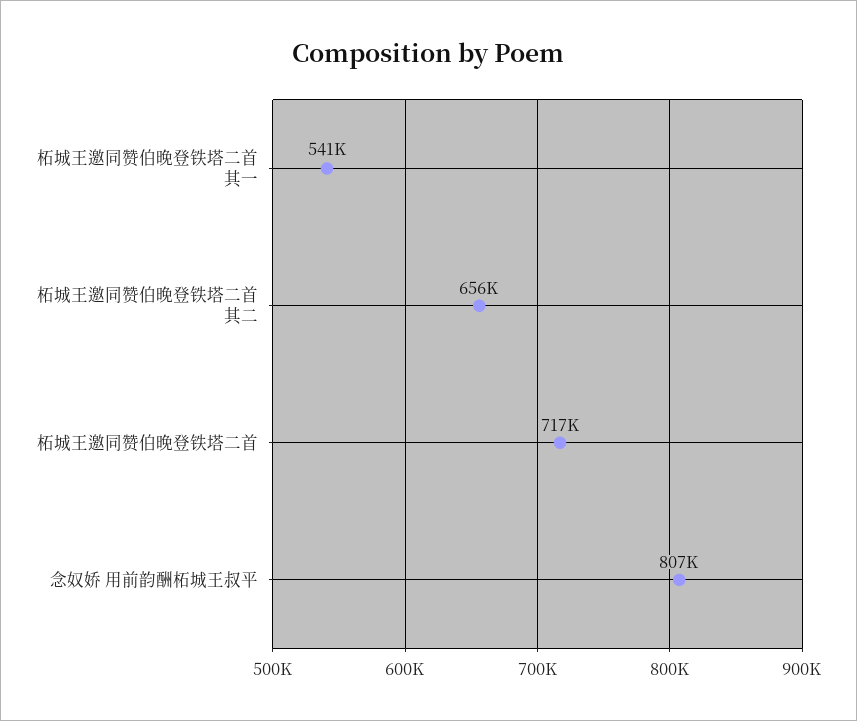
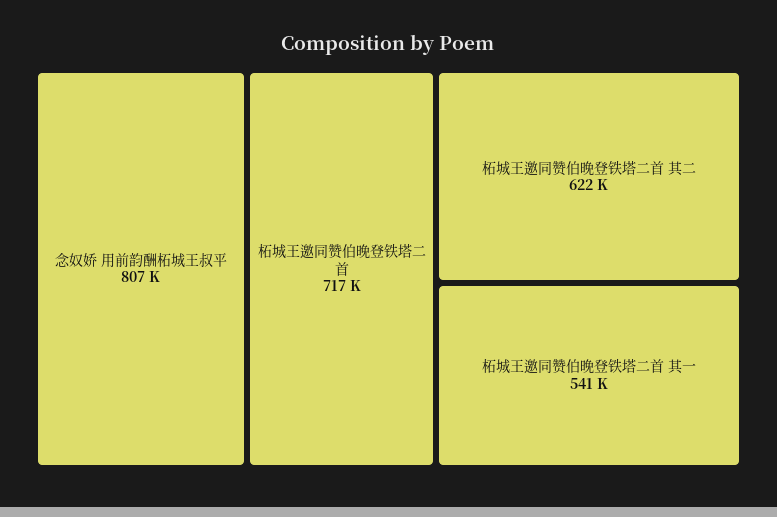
柘城王邀同赞伯晚登铁塔二首 其二: 656000 -> 622000

